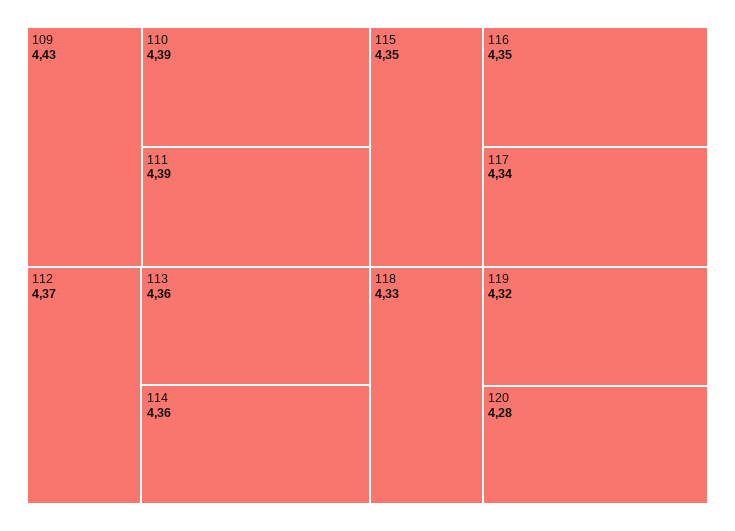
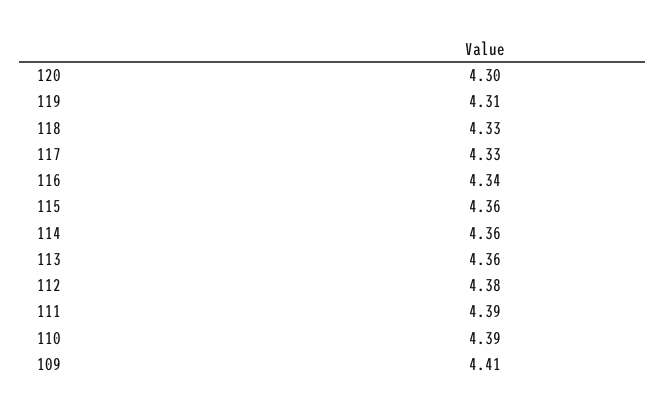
109: 4.43 -> 4.41
112: 4.37 -> 4.38
115: 4.35 -> 4.36
116: 4.35 -> 4.34
117: 4.34 -> 4.33
119: 4.32 -> 4.31
120: 4.28 -> 4.3

